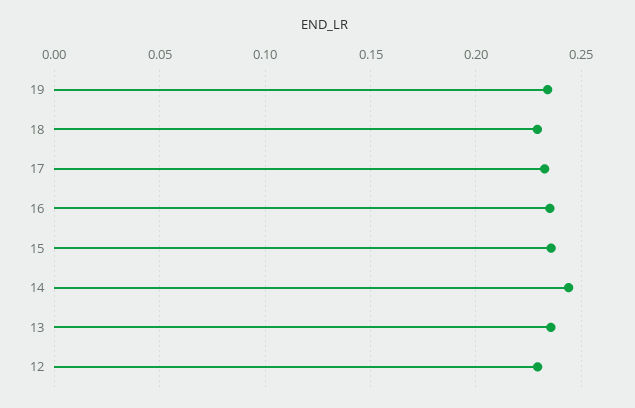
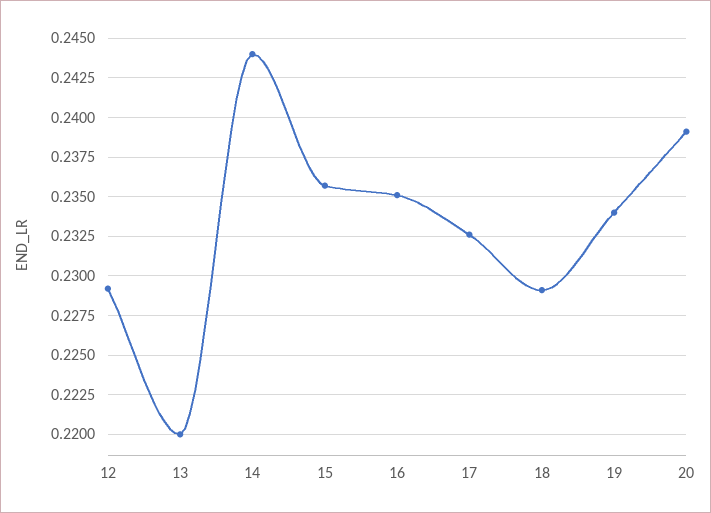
13: 0.235 -> 0.22
20: none -> 0.239

